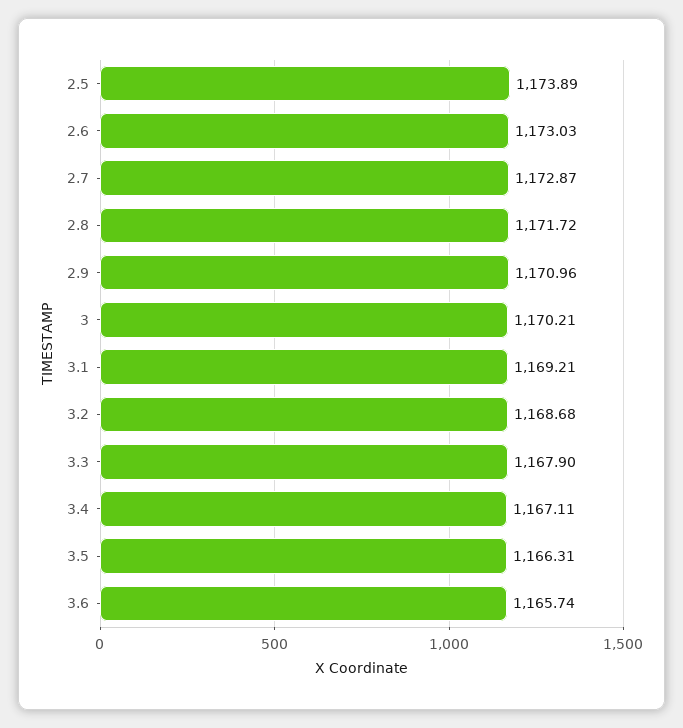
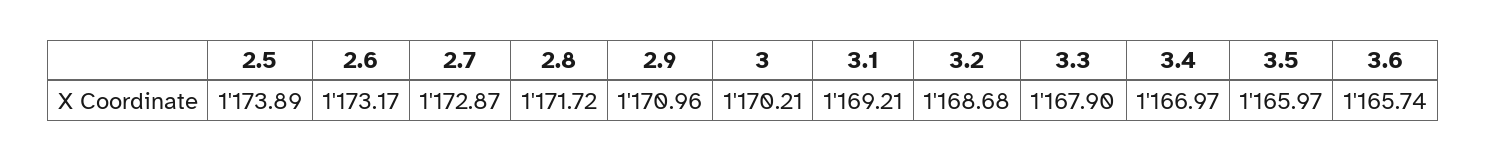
2.6: 1173.03 -> 1173.17
3.4: 1167.11 -> 1166.97
3.5: 1166.31 -> 1165.97

